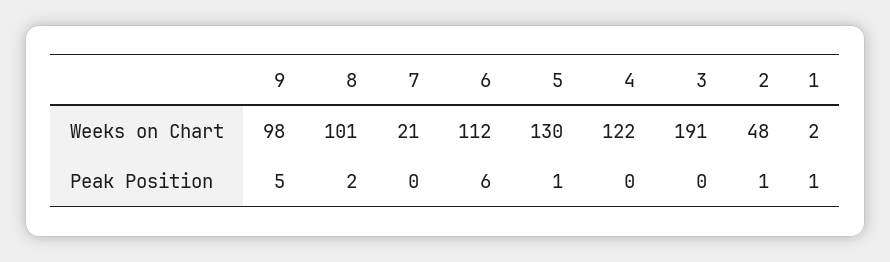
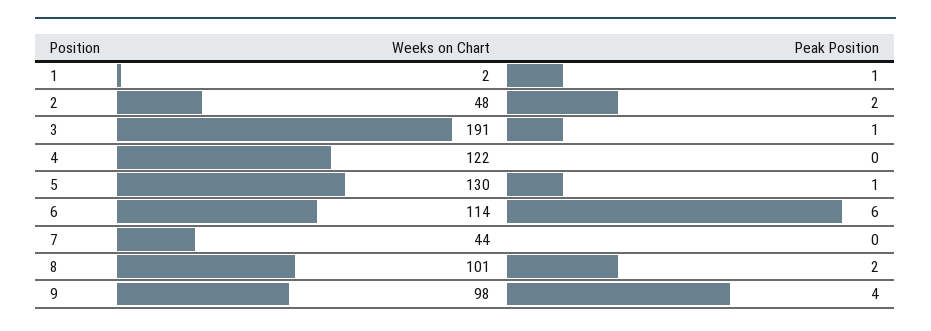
7, Weeks on Chart: 21 -> 44
6, Weeks on Chart: 112 -> 114
9, Peak Position: 5 -> 4
3, Peak Position: 0 -> 1
2, Peak Position: 1 -> 2

